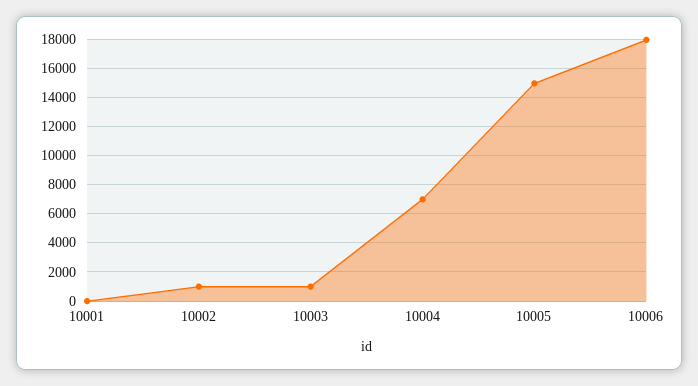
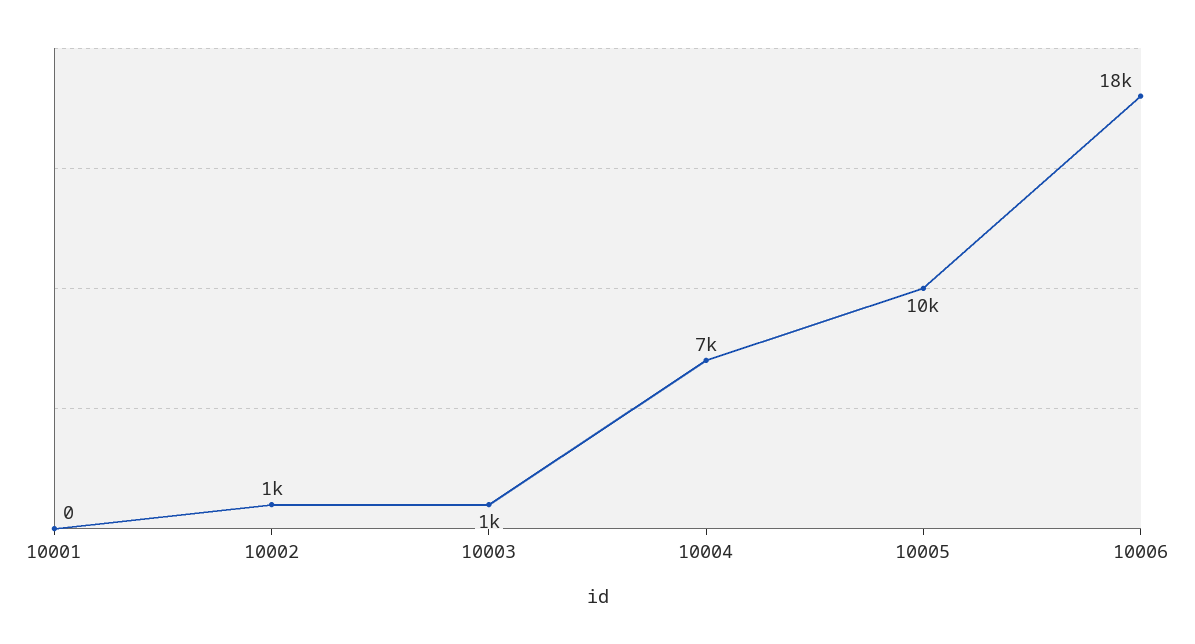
10005: 15000 -> 10000

